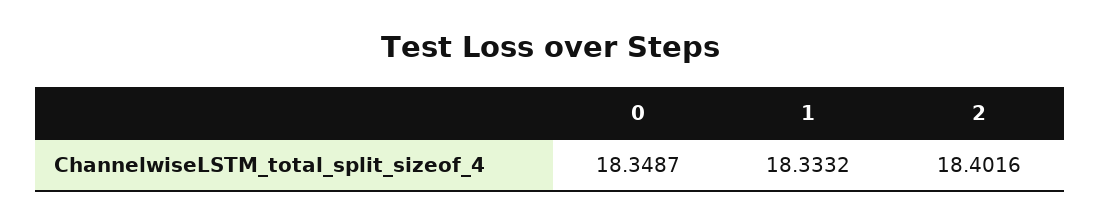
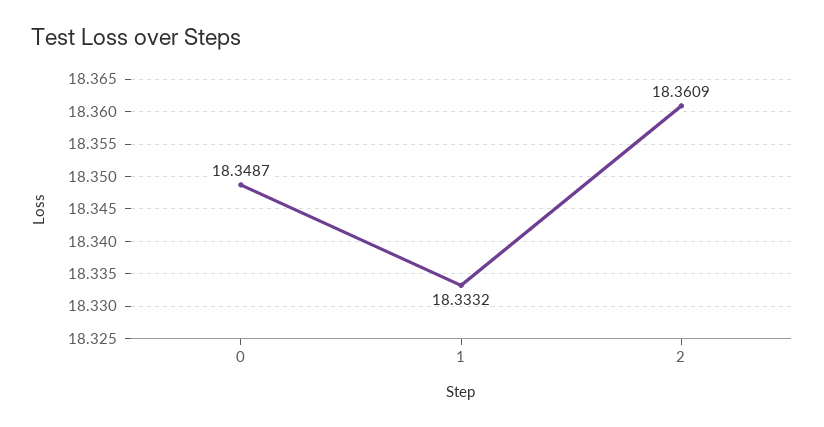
2: 18.4016 -> 18.3609

